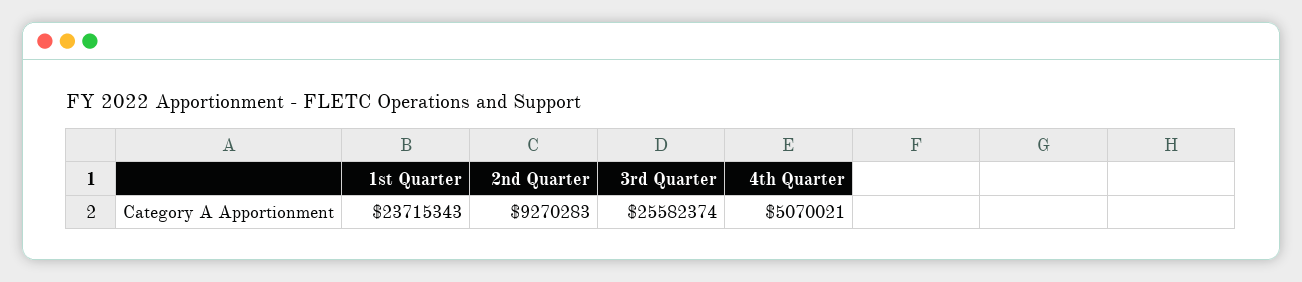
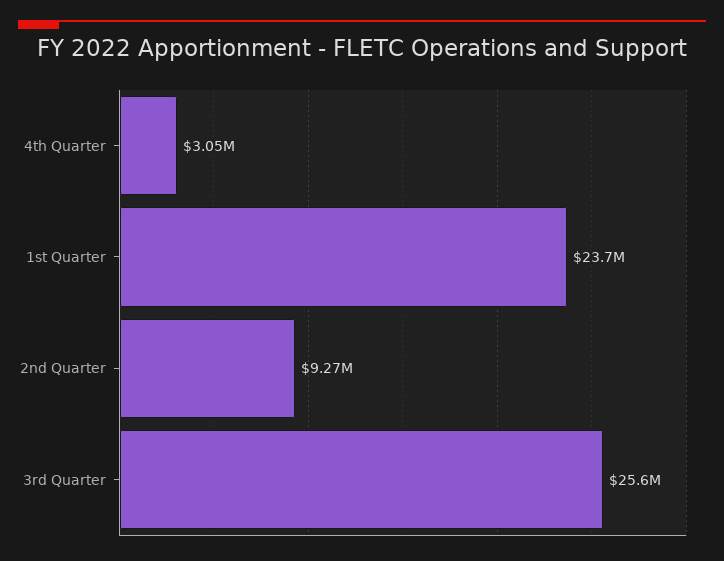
4th Quarter: 5070021 -> 3050000

